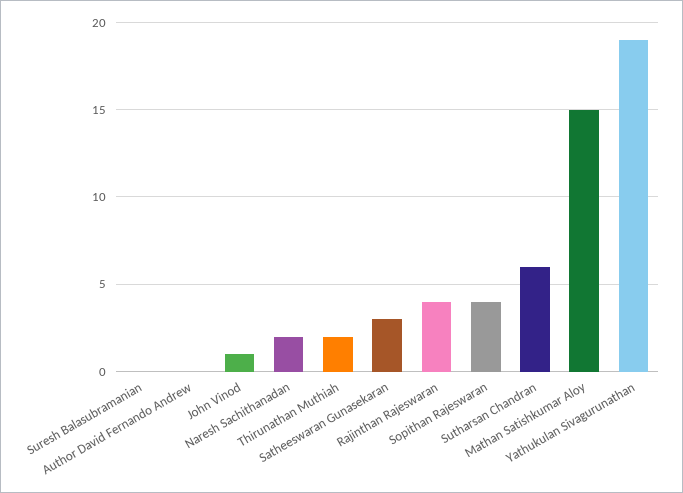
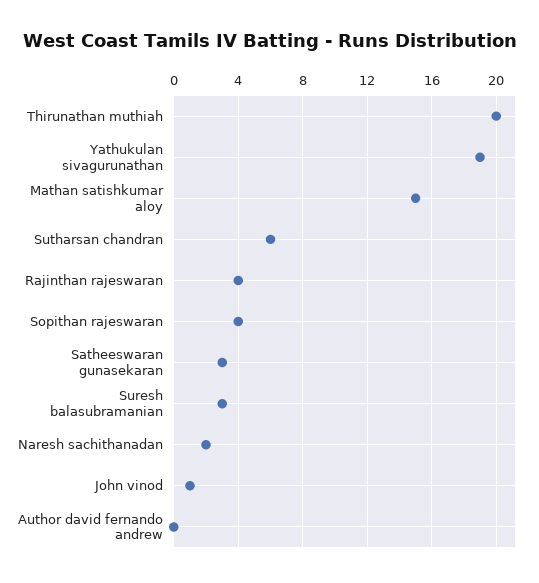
Suresh Balasubramanian: 0 -> 3
Thirunathan Muthiah: 2 -> 20

